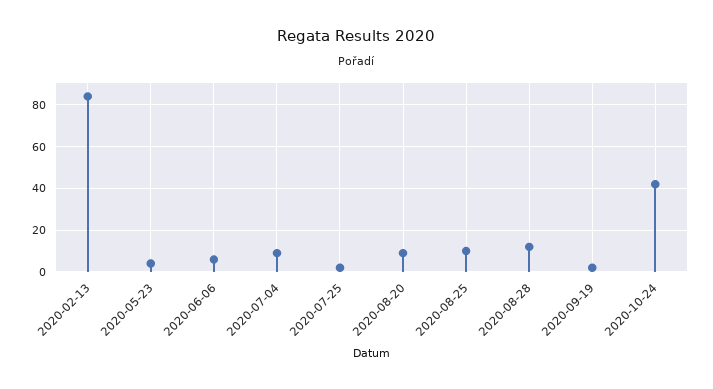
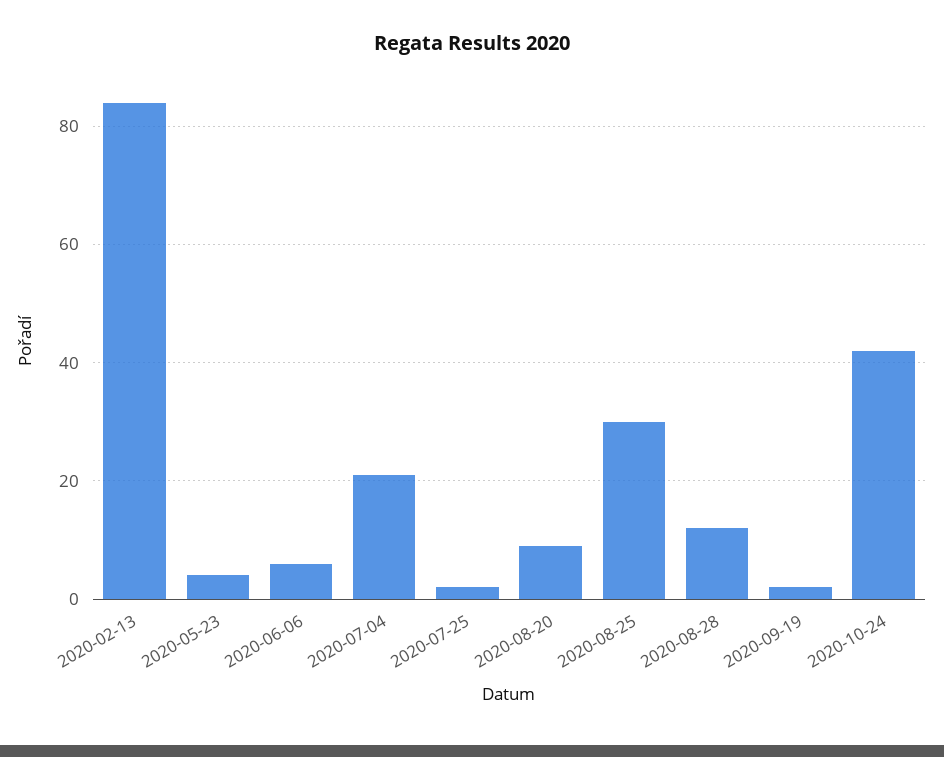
2020-07-04: 10 -> 20
2020-08-25: 10 -> 30

